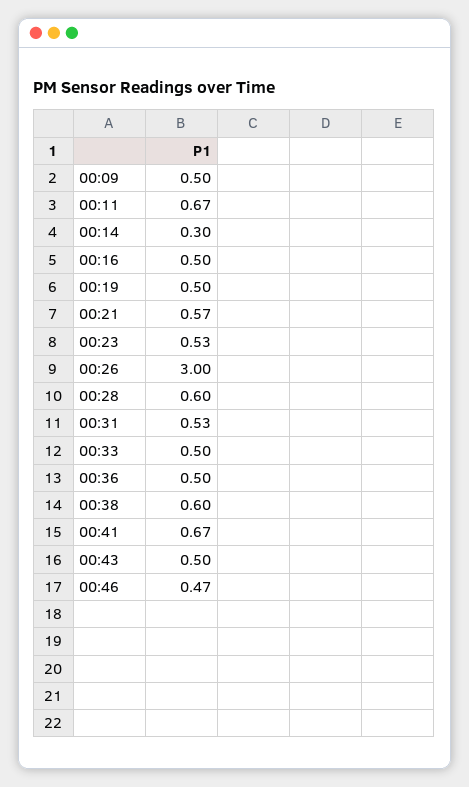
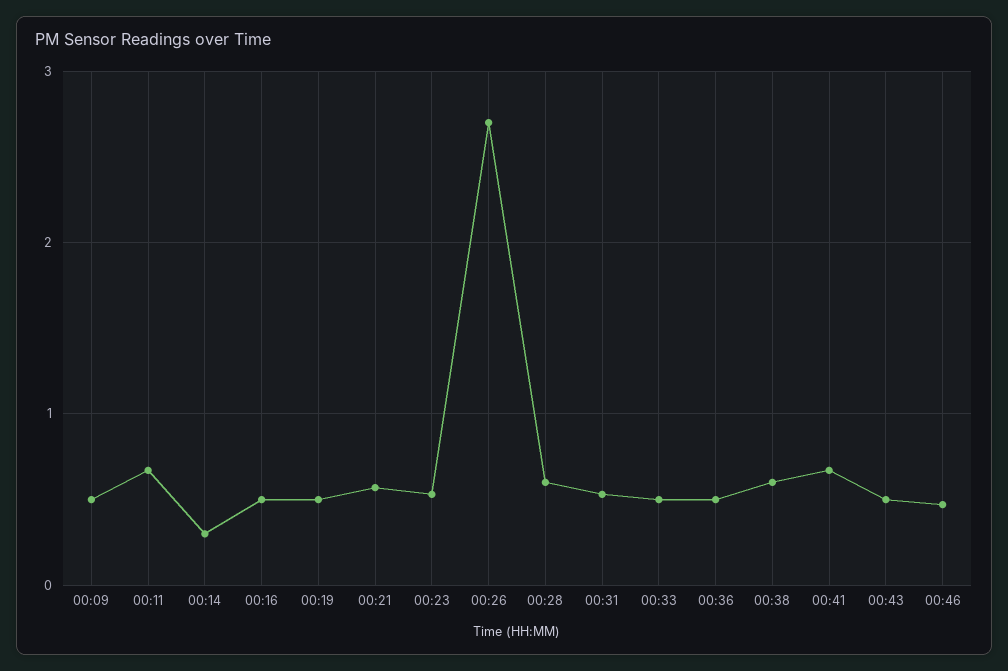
00:26: 3 -> 2.7

